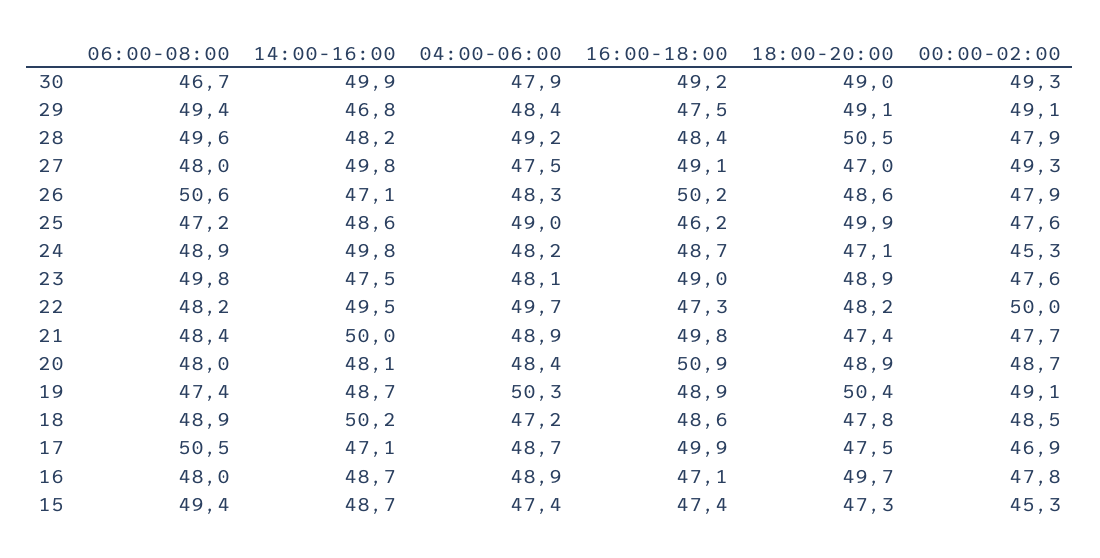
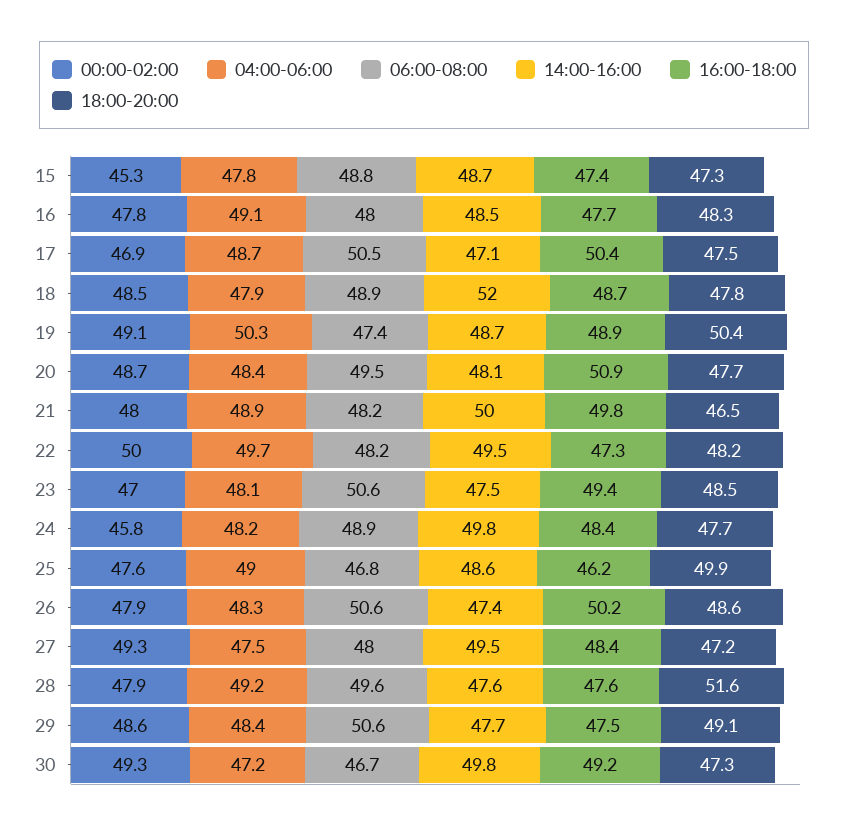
14:00-16:00, 30: 49.9 -> 49.8
04:00-06:00, 30: 47.9 -> 47.2
18:00-20:00, 30: 49 -> 47.3
06:00-08:00, 29: 49.4 -> 50.6
14:00-16:00, 29: 46.8 -> 47.7
00:00-02:00, 29: 49.1 -> 48.6
14:00-16:00, 28: 48.2 -> 47.6
16:00-18:00, 28: 48.4 -> 47.6
18:00-20:00, 28: 50.5 -> 51.6
14:00-16:00, 27: 49.8 -> 49.5
16:00-18:00, 27: 49.1 -> 48.4
18:00-20:00, 27: 47 -> 47.2
14:00-16:00, 26: 47.1 -> 47.4
06:00-08:00, 25: 47.2 -> 46.8
16:00-18:00, 24: 48.7 -> 48.4
18:00-20:00, 24: 47.1 -> 47.7
00:00-02:00, 24: 45.3 -> 45.8
06:00-08:00, 23: 49.8 -> 50.6
16:00-18:00, 23: 49 -> 49.4
18:00-20:00, 23: 48.9 -> 48.5
00:00-02:00, 23: 47.6 -> 47
06:00-08:00, 21: 48.4 -> 48.2
18:00-20:00, 21: 47.4 -> 46.5
00:00-02:00, 21: 47.7 -> 48
06:00-08:00, 20: 48 -> 49.5
18:00-20:00, 20: 48.9 -> 47.7
14:00-16:00, 18: 50.2 -> 52
04:00-06:00, 18: 47.2 -> 47.9
16:00-18:00, 18: 48.6 -> 48.7
16:00-18:00, 17: 49.9 -> 50.4
14:00-16:00, 16: 48.7 -> 48.5
04:00-06:00, 16: 48.9 -> 49.1
16:00-18:00, 16: 47.1 -> 47.7
18:00-20:00, 16: 49.7 -> 48.3
06:00-08:00, 15: 49.4 -> 48.8
04:00-06:00, 15: 47.4 -> 47.8

